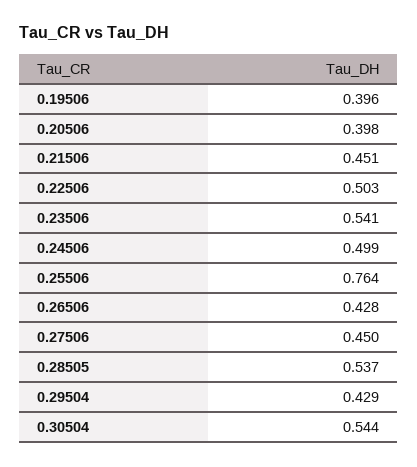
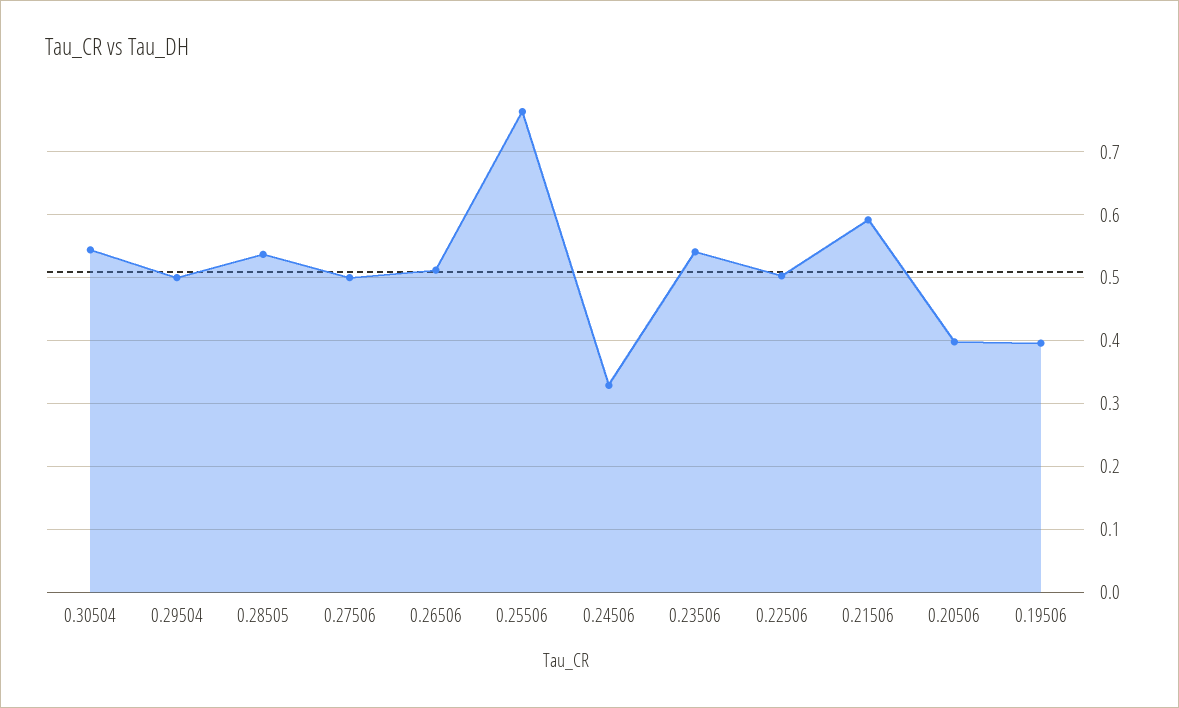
0.21506: 0.451 -> 0.59
0.24506: 0.499 -> 0.33
0.26506: 0.428 -> 0.51
0.27506: 0.45 -> 0.5
0.29504: 0.429 -> 0.5

